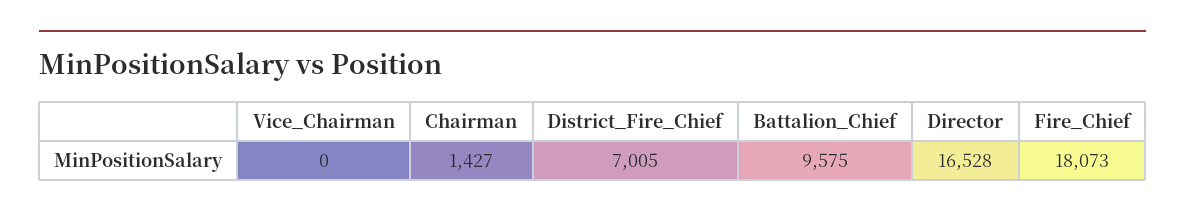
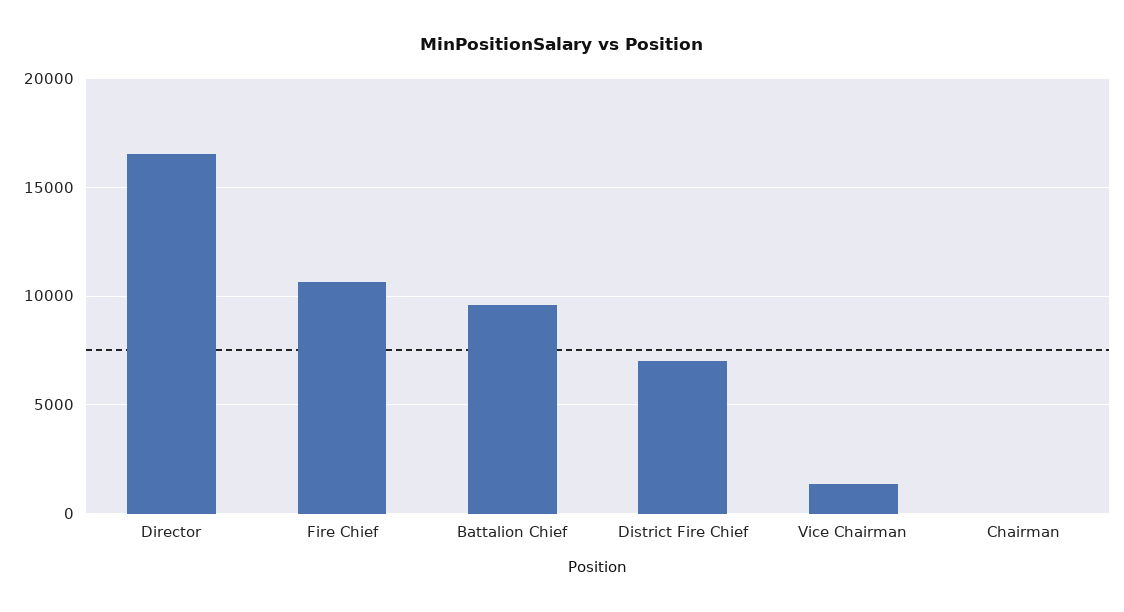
Vice_Chairman: 0 -> 1500
Chairman: 1427 -> 0
Fire_Chief: 18073 -> 10500

